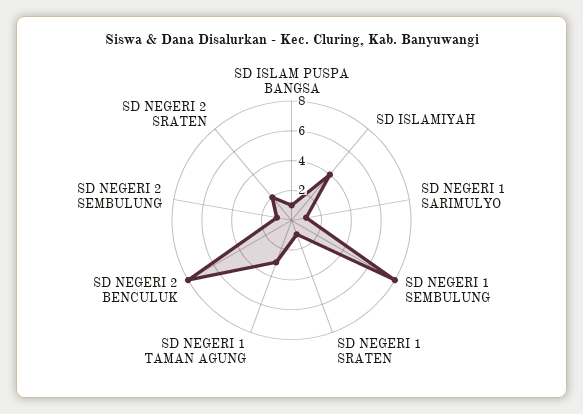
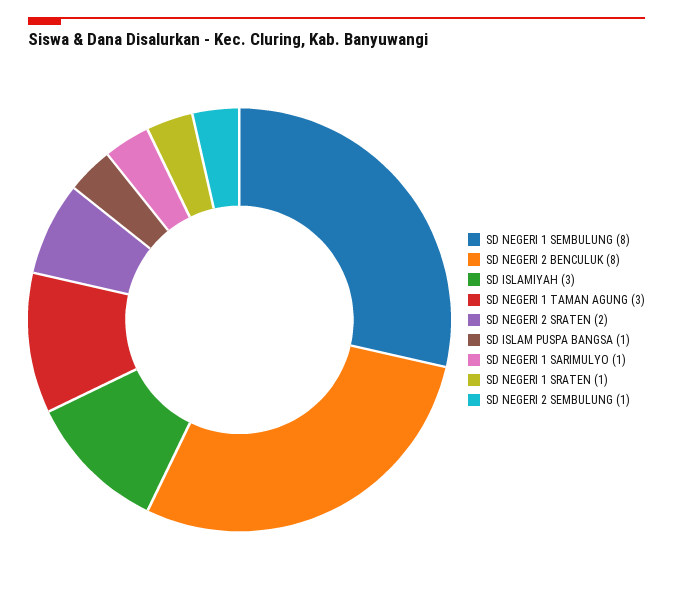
SD ISLAMIYAH: 4 -> 3

